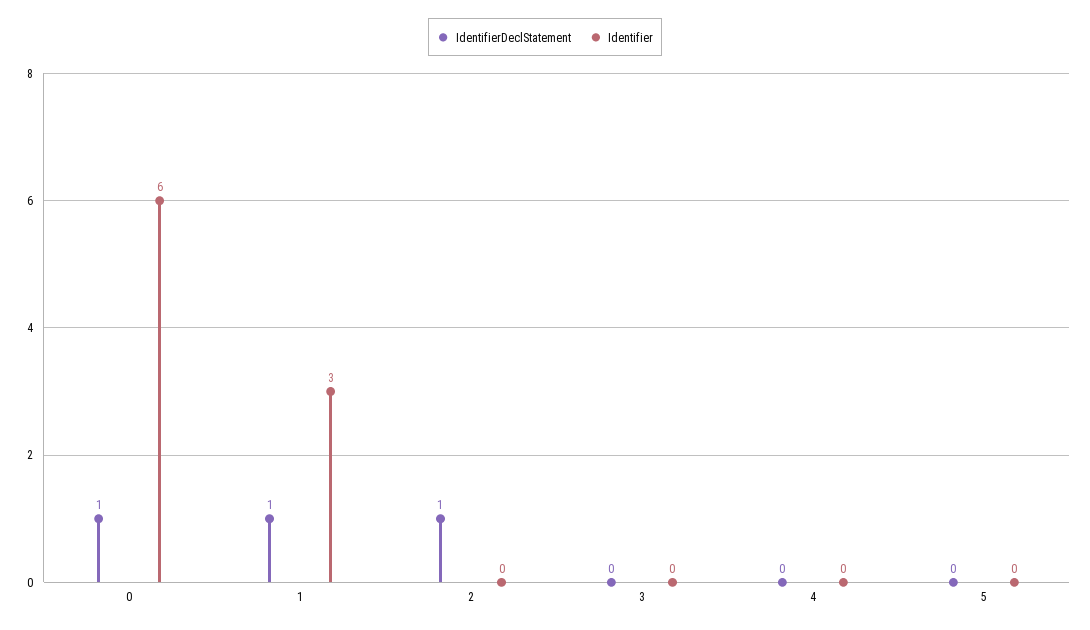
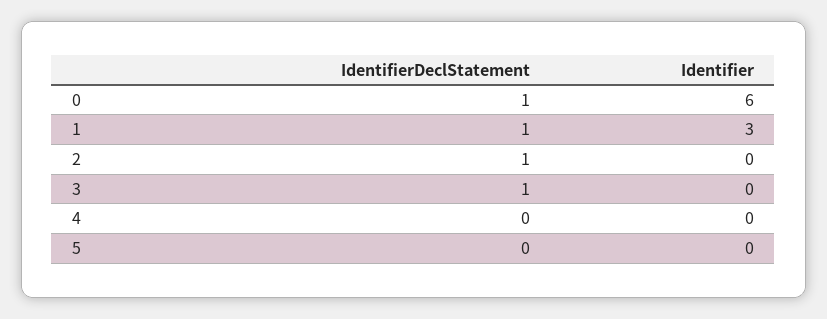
IdentifierDeclStatement, 3: 0 -> 1

